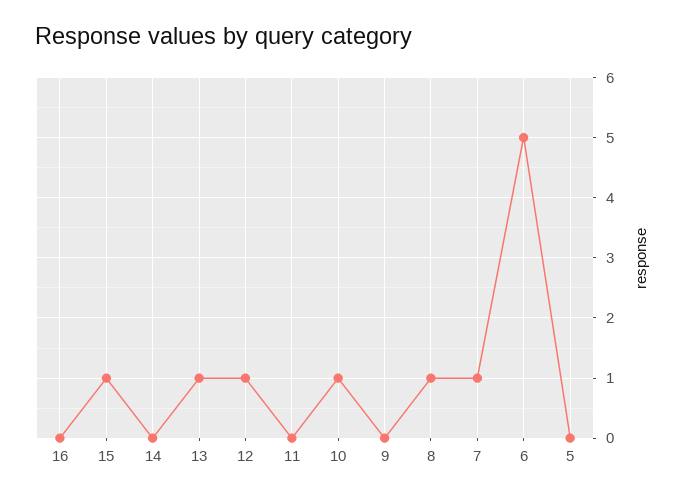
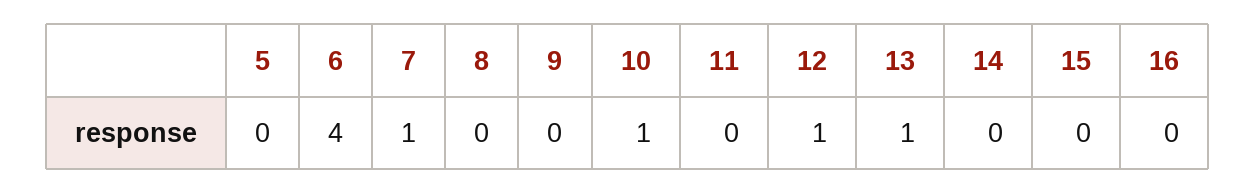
15: 1 -> 0
8: 1 -> 0
6: 5 -> 4

